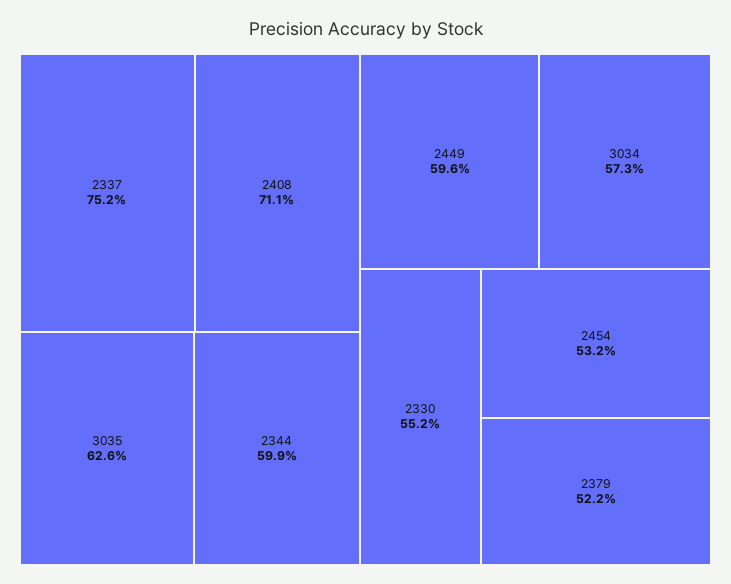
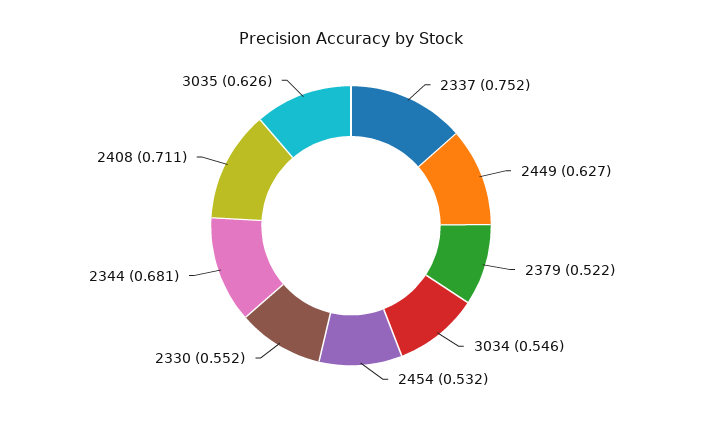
2344: 0.599 -> 0.681
2449: 0.596 -> 0.627
3034: 0.573 -> 0.546

